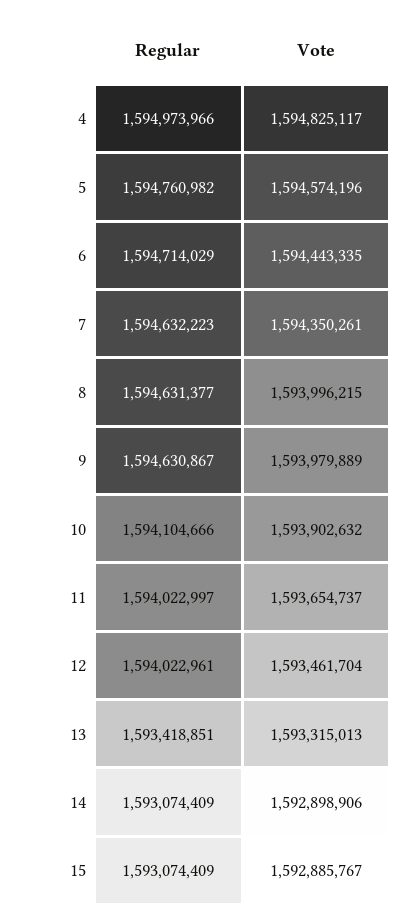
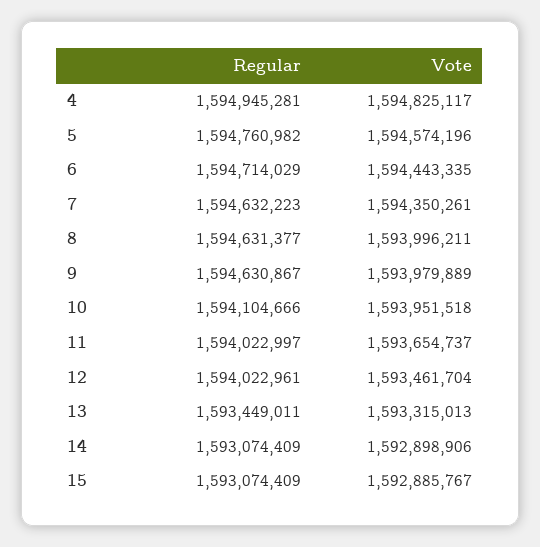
Regular, 4: 1594973966 -> 1594945281
Vote, 8: 1593996215 -> 1593996211
Vote, 10: 1593902632 -> 1593951518
Regular, 13: 1593418851 -> 1593449011

